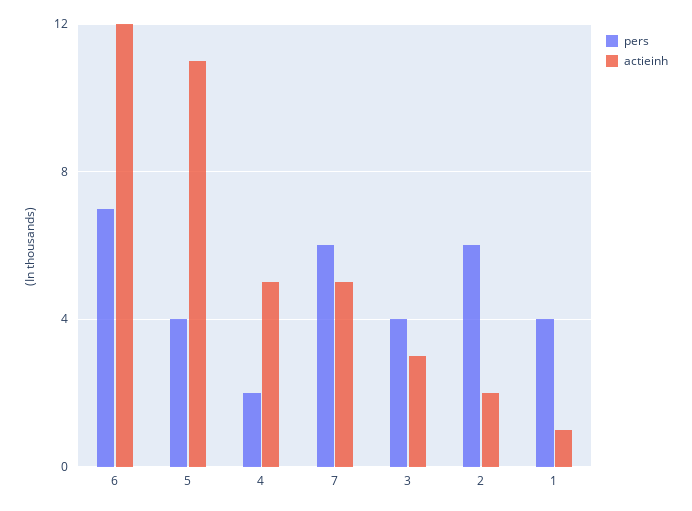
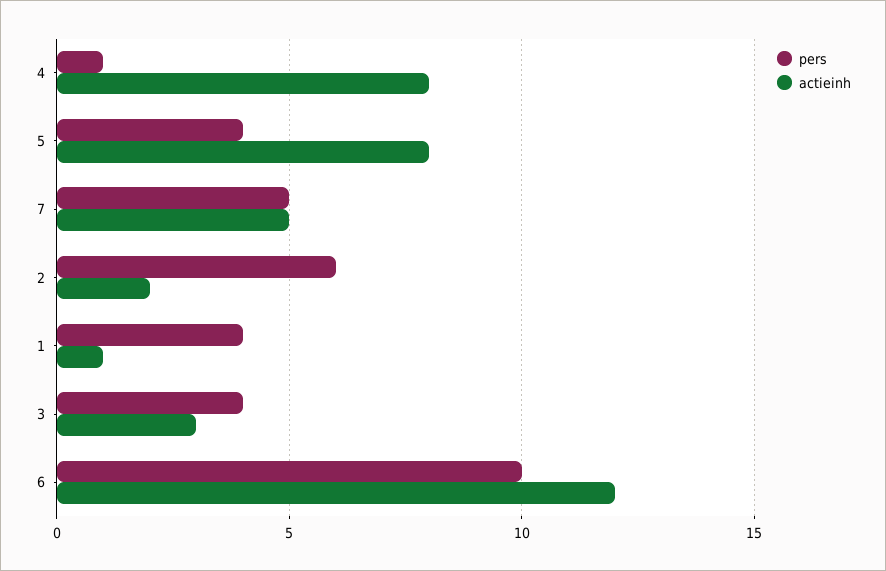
pers, 6: 7 -> 10
actieinh, 5: 11 -> 8
pers, 4: 2 -> 1
actieinh, 4: 5 -> 8
pers, 7: 6 -> 5

